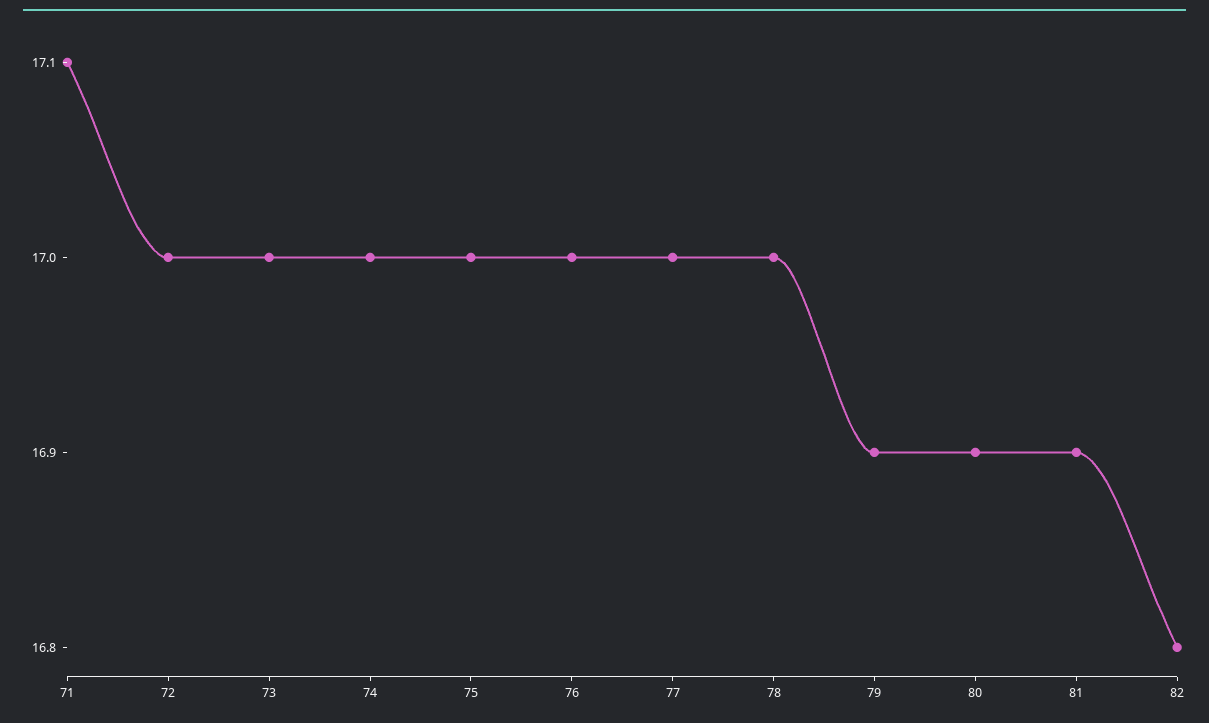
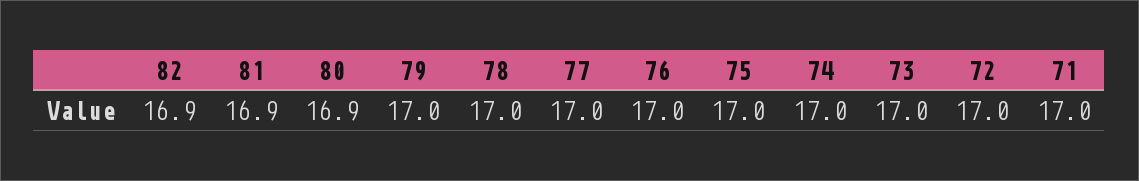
71: 17.1 -> 17
79: 16.9 -> 17
82: 16.8 -> 16.9

